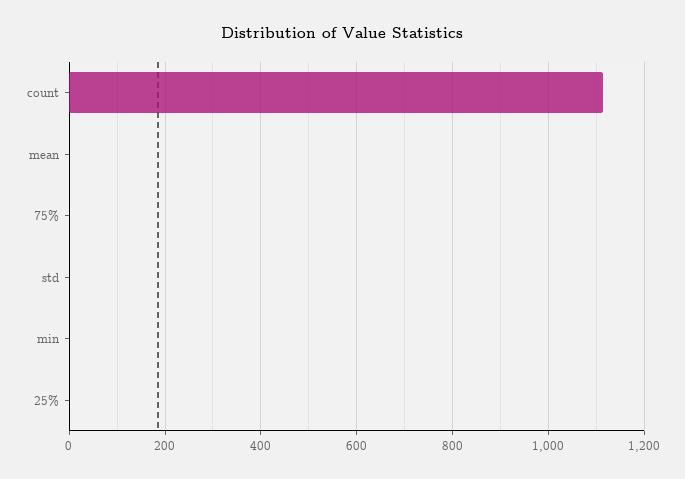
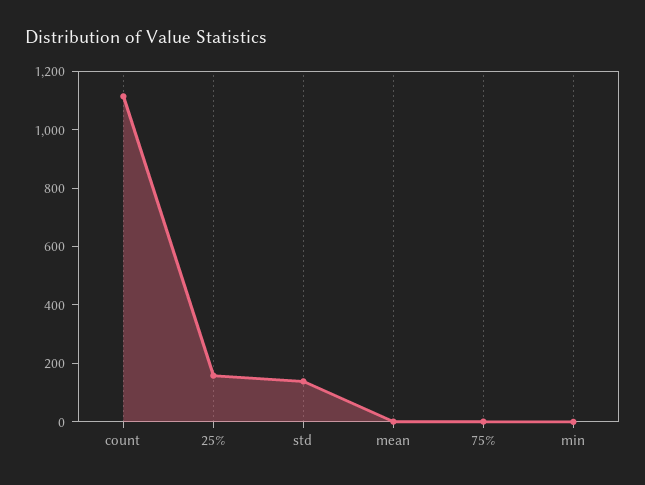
std: 0 -> 150
25%: 0 -> 150

